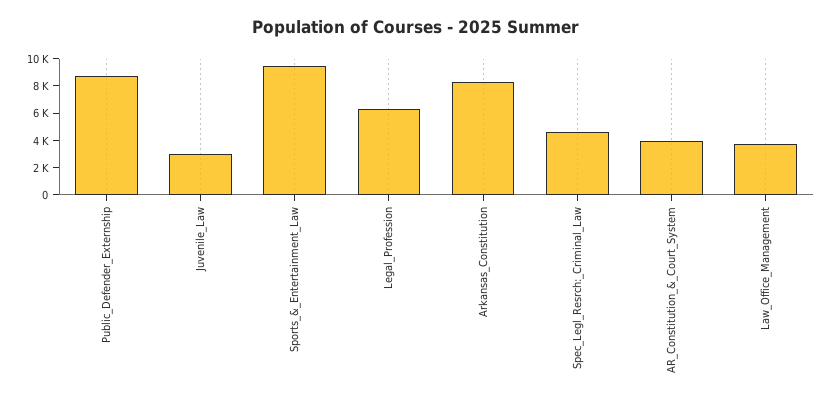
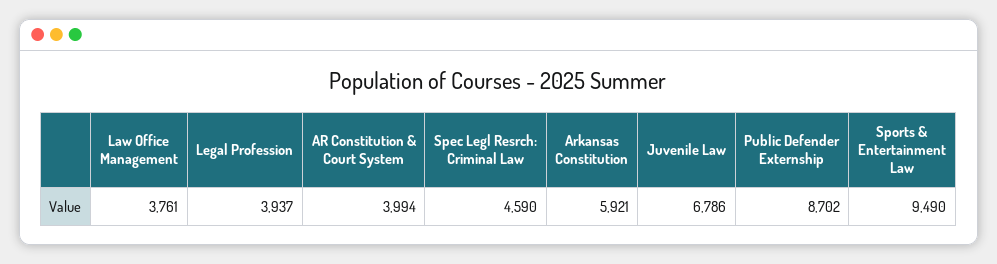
Juvenile_Law: 3000 -> 6786
Legal_Profession: 6000 -> 3937
Arkansas_Constitution: 8000 -> 5921

